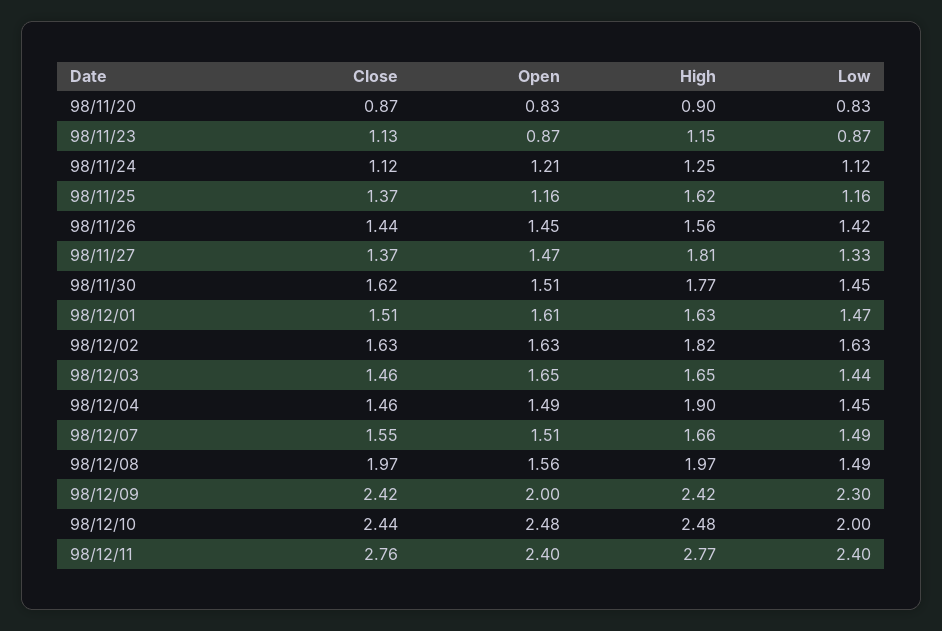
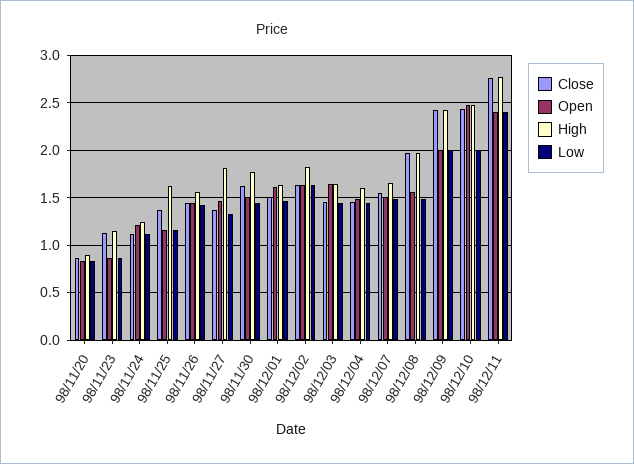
High, 98/12/04: 1.9 -> 1.6
Low, 98/12/09: 2.3 -> 2

